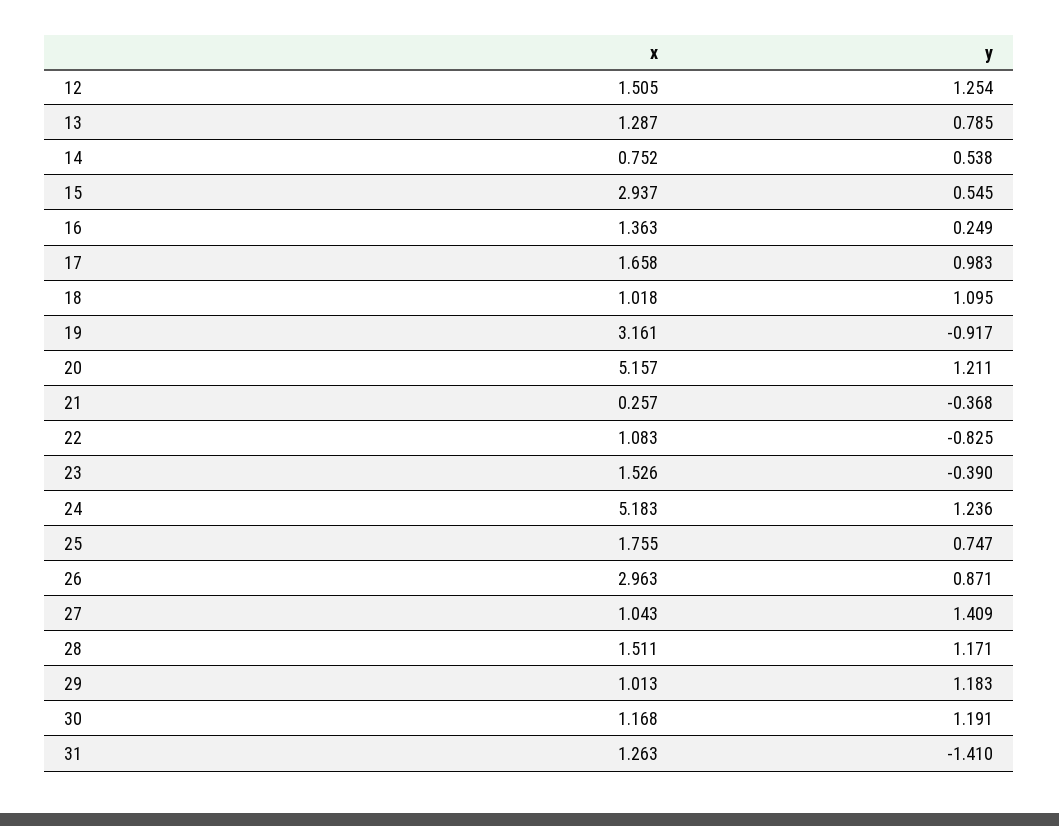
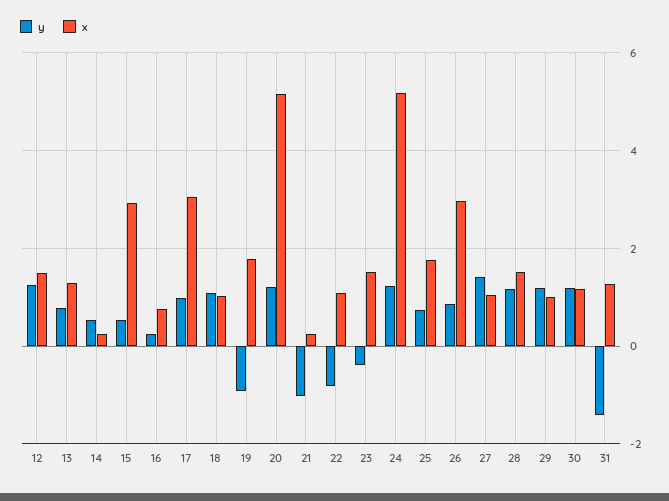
x, 14: 0.752 -> 0.2
x, 16: 1.363 -> 0.8
x, 17: 1.658 -> 3
x, 19: 3.161 -> 1.8
y, 21: -0.368 -> -1

